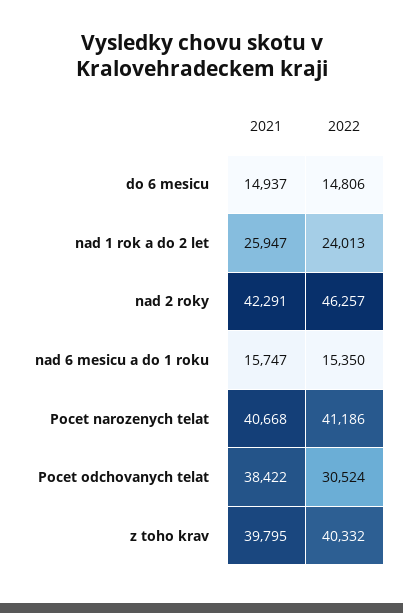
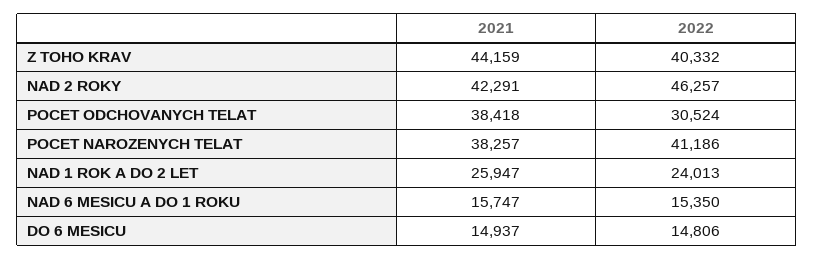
2021, Pocet narozenych telat: 40668 -> 38257
2021, Pocet odchovanych telat: 38422 -> 38418
2021, z toho krav: 39795 -> 44159

